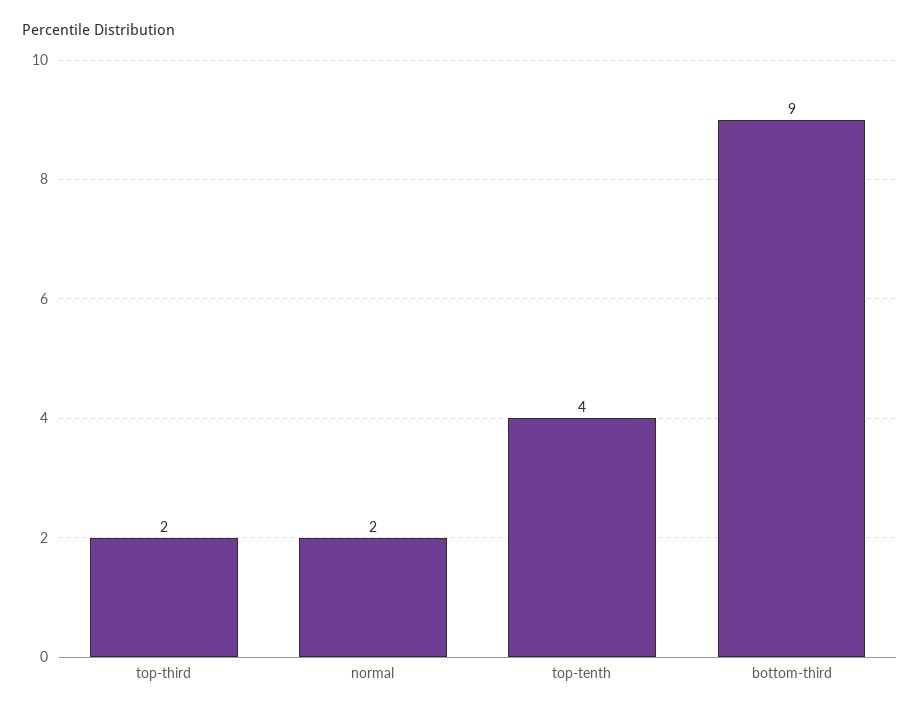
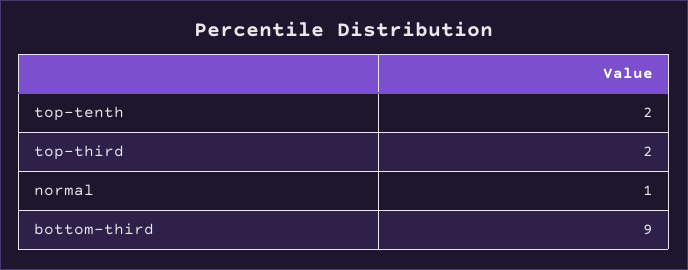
normal: 2 -> 1
top-tenth: 4 -> 2

